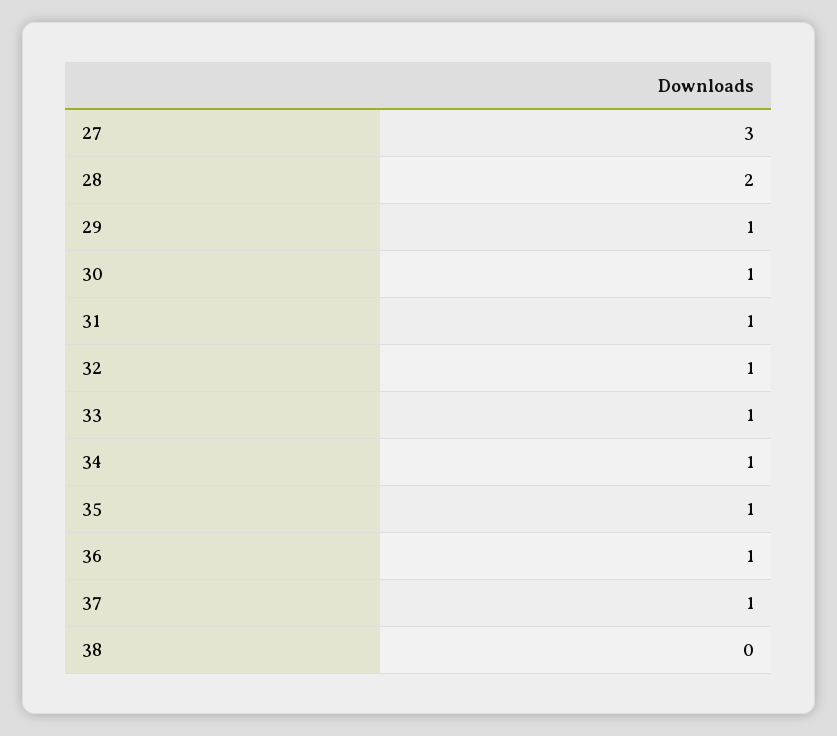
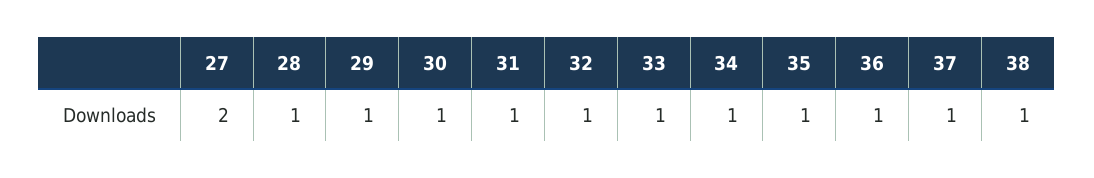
27: 3 -> 2
28: 2 -> 1
38: 0 -> 1

